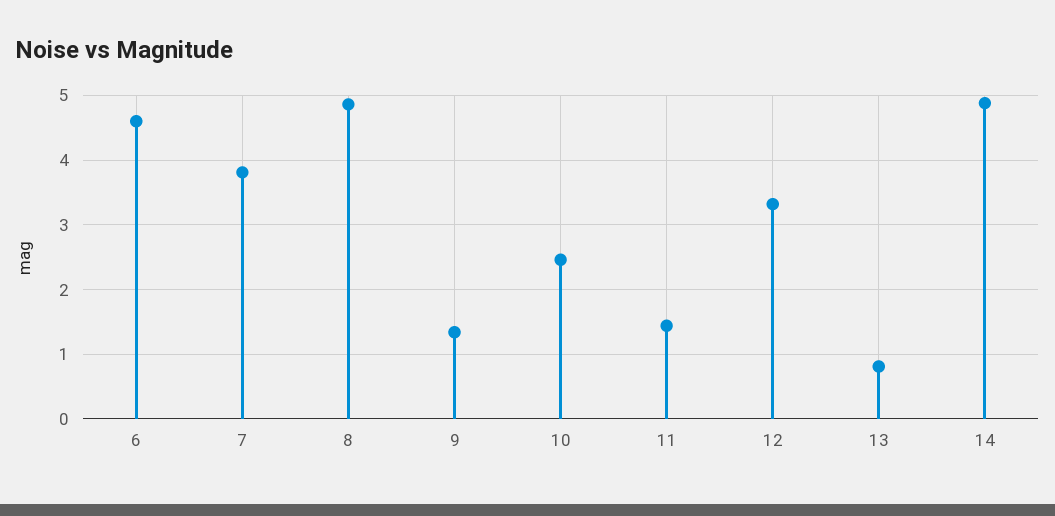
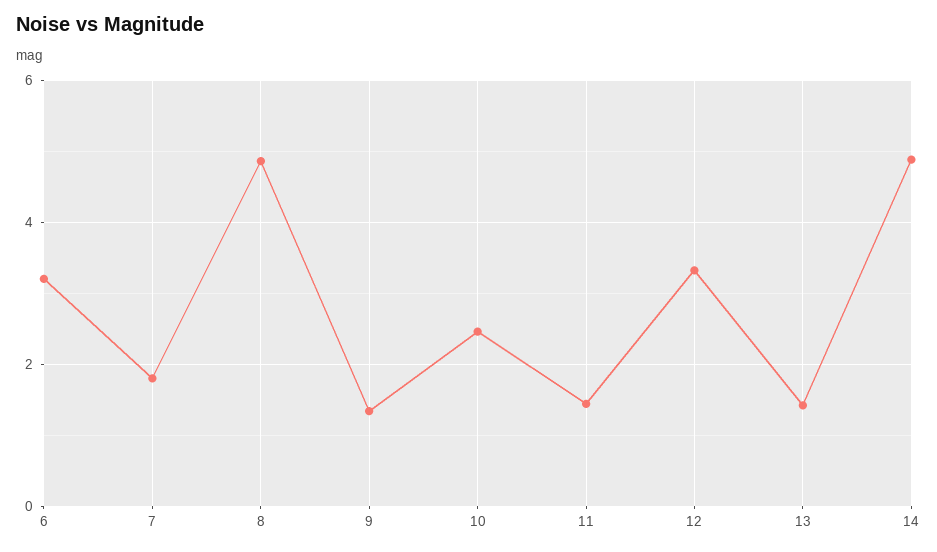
6: 4.6 -> 3.2
7: 3.8 -> 1.8
13: 0.8 -> 1.4

